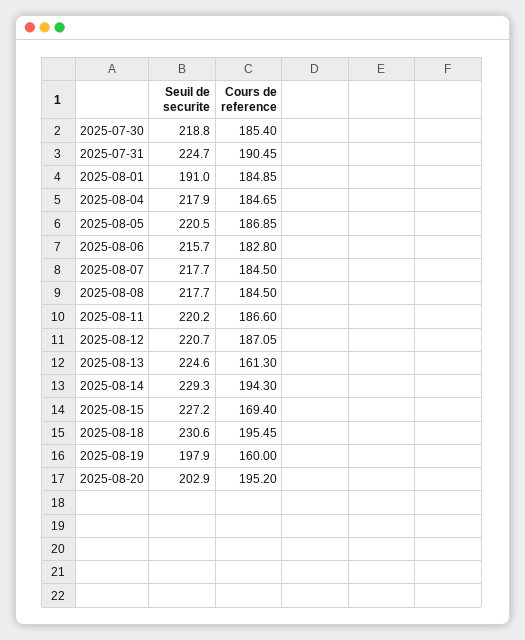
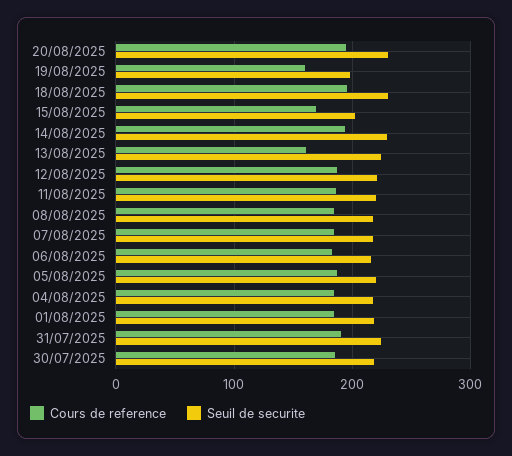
Seuil de securite, 2025-08-01: 191 -> 220
Seuil de securite, 2025-08-15: 227.2 -> 200
Seuil de securite, 2025-08-20: 202.9 -> 230

